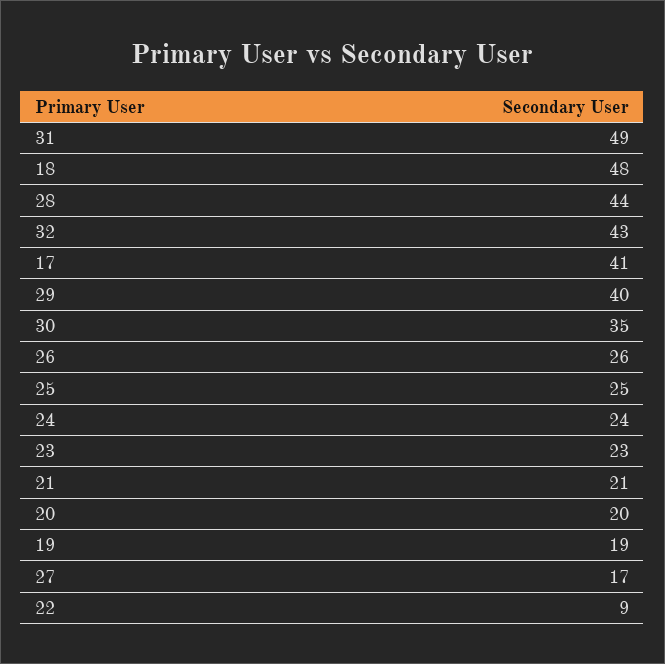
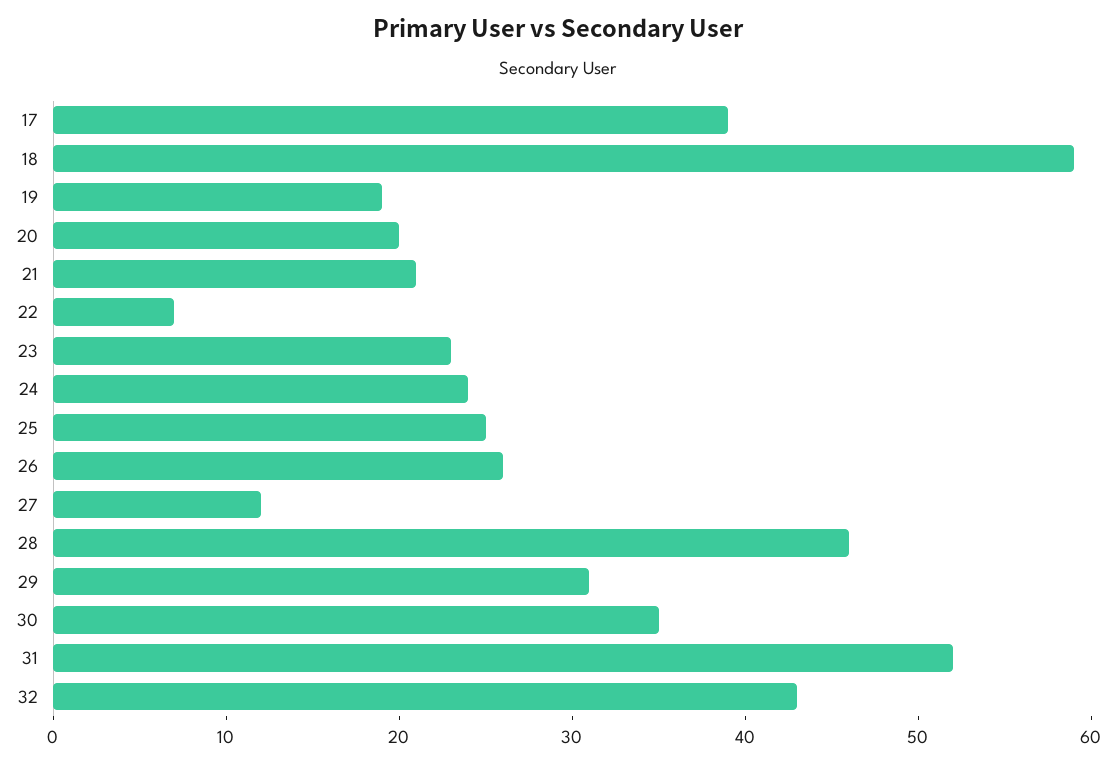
31: 49 -> 52
18: 48 -> 59
28: 44 -> 46
17: 41 -> 39
29: 40 -> 31
27: 17 -> 12
22: 9 -> 7

